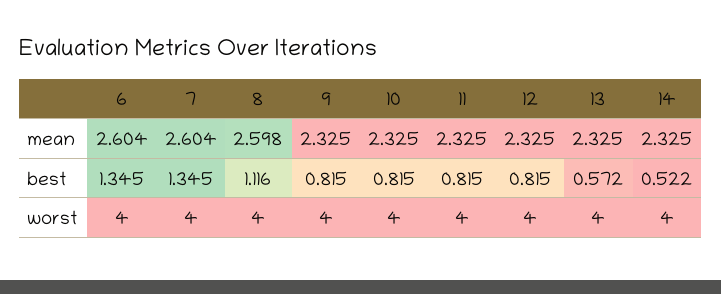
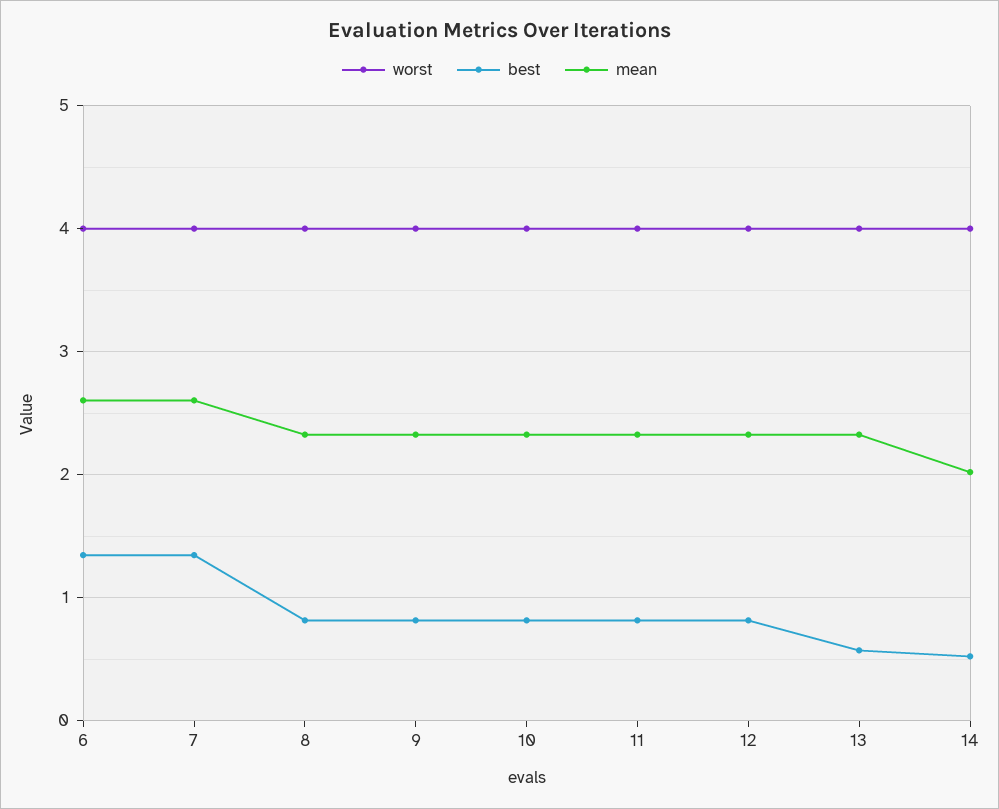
mean, 8: 2.598 -> 2.3
mean, 14: 2.325 -> 2
best, 8: 1.116 -> 0.8

